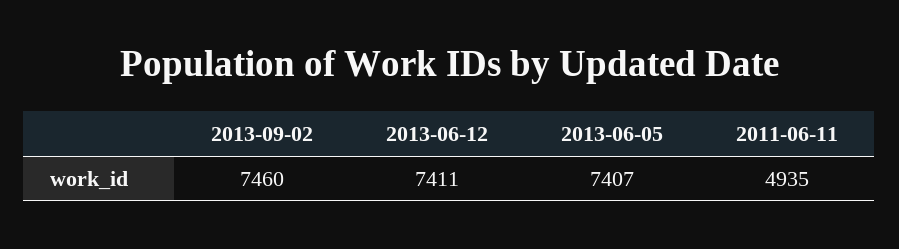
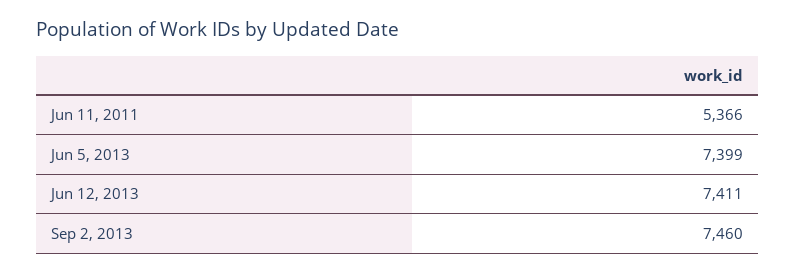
2013-06-05: 7407 -> 7399
2011-06-11: 4935 -> 5366

